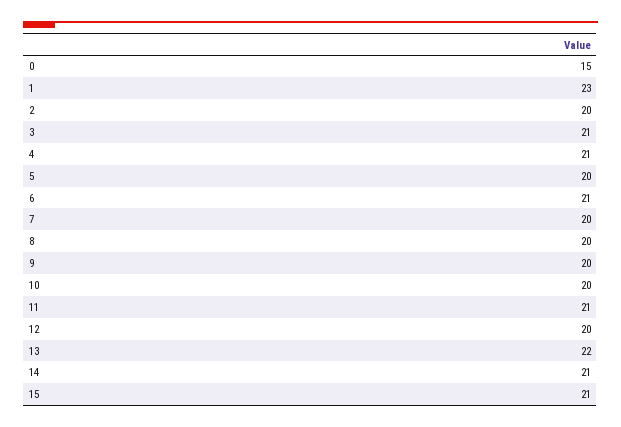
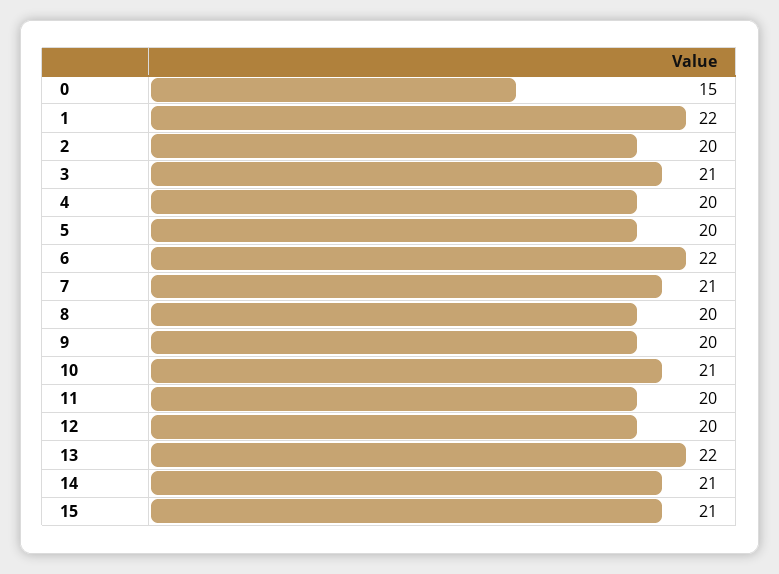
1: 23 -> 22
4: 21 -> 20
6: 21 -> 22
7: 20 -> 21
10: 20 -> 21
11: 21 -> 20

